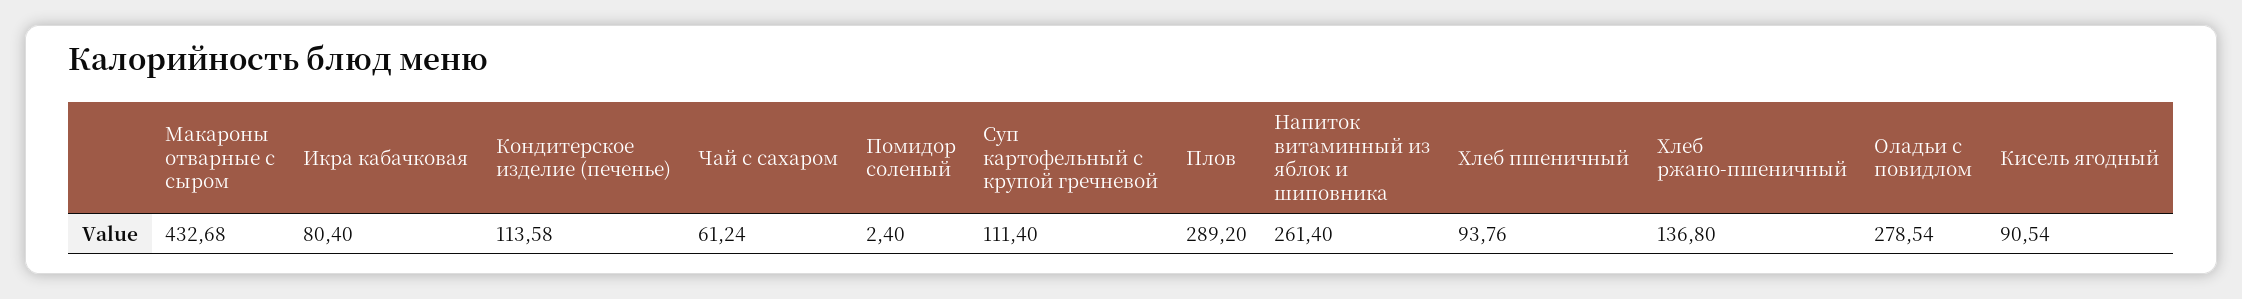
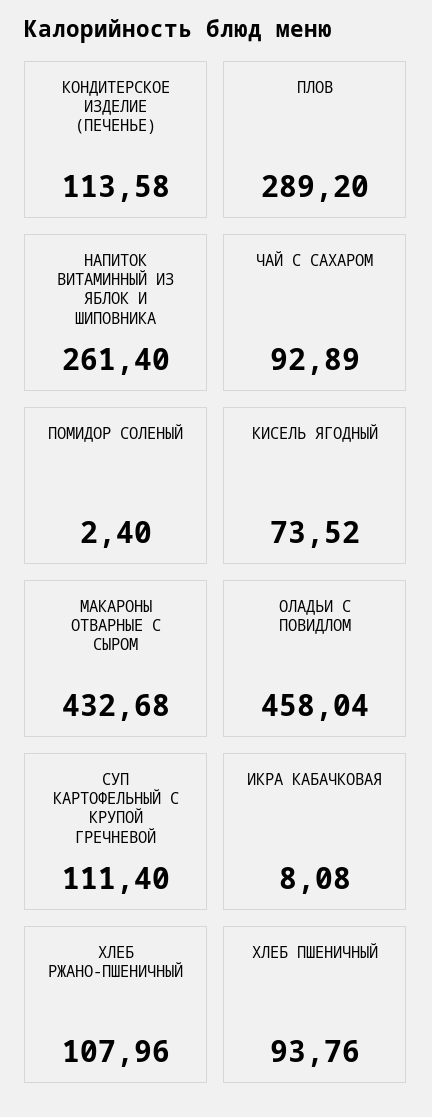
Икра кабачковая: 80.4 -> 8.08
Чай с сахаром: 61.24 -> 92.89
Хлеб ржано-пшеничный: 136.8 -> 107.96
Оладьи с повидлом: 278.54 -> 458.04
Кисель ягодный: 90.54 -> 73.52

